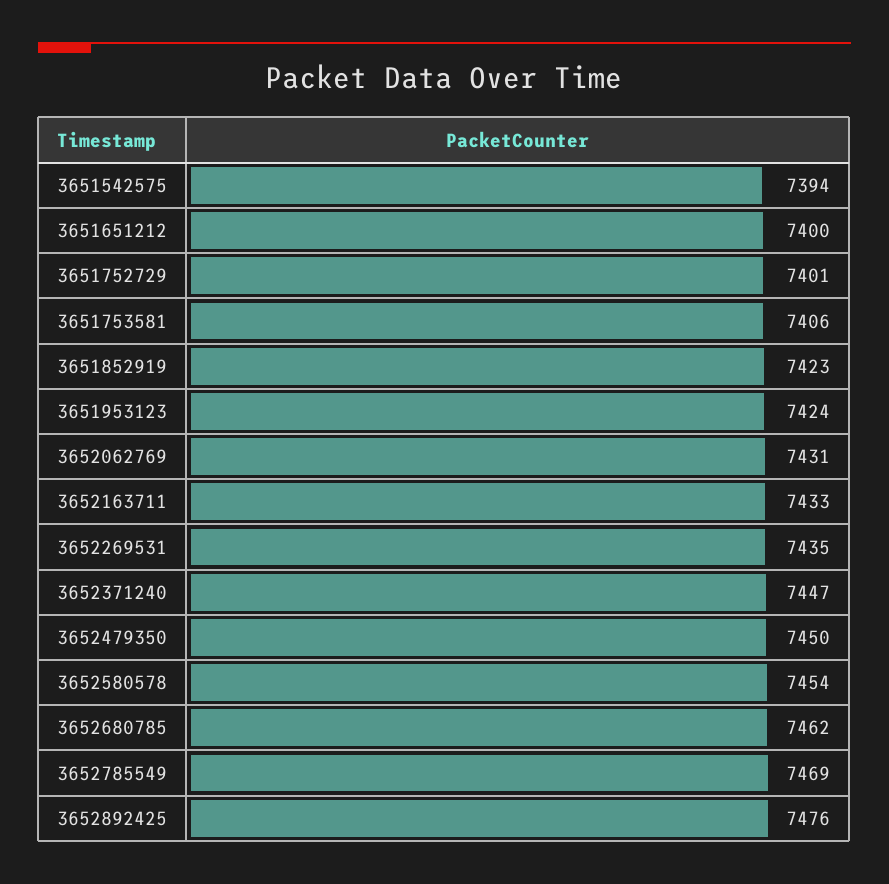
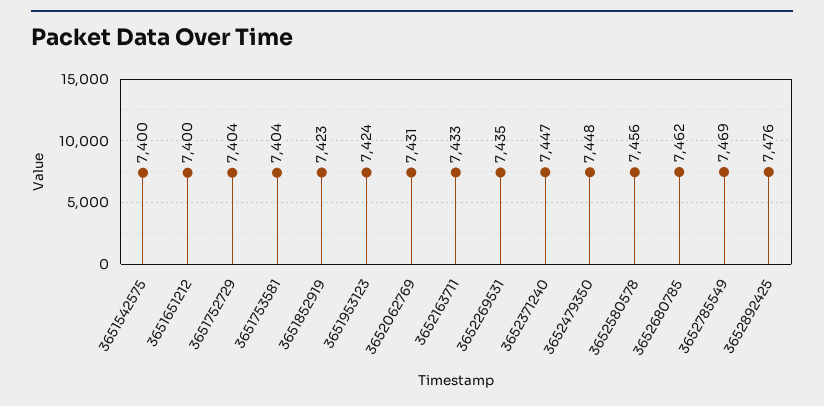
3651542575: 7394 -> 7400
3651752729: 7401 -> 7404
3651753581: 7406 -> 7404
3652479350: 7450 -> 7448
3652580578: 7454 -> 7456

